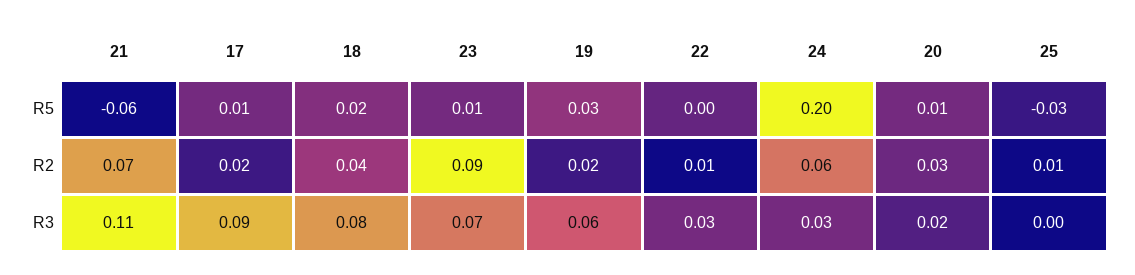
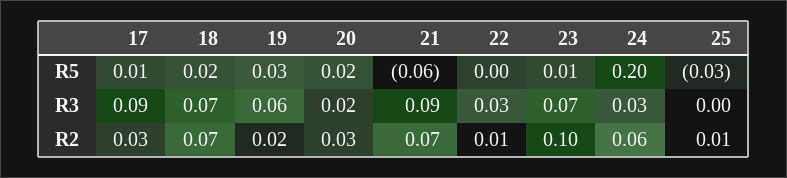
20, R5: 0.01 -> 0.02
17, R2: 0.02 -> 0.03
18, R2: 0.04 -> 0.07
23, R2: 0.09 -> 0.1
21, R3: 0.11 -> 0.09
18, R3: 0.08 -> 0.07

